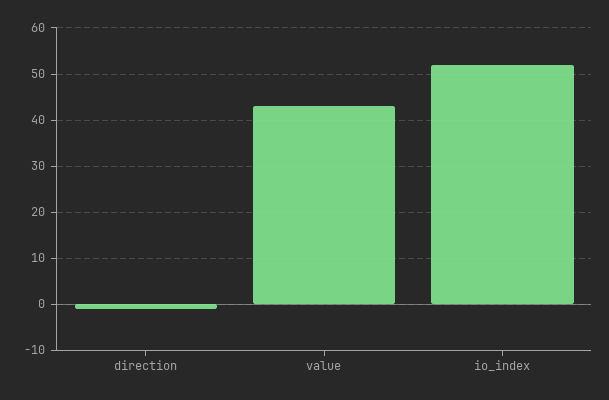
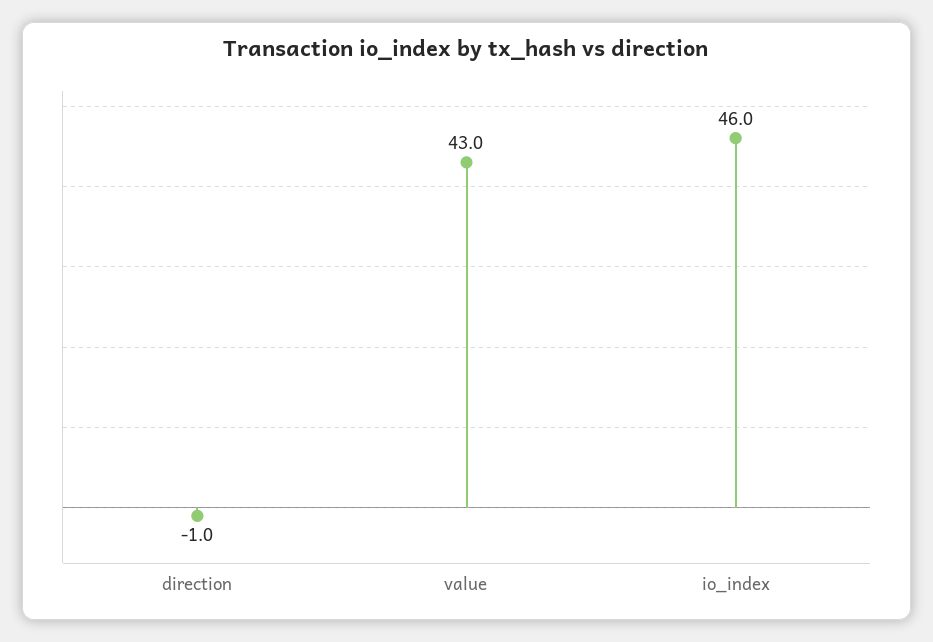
io_index: 52 -> 46

